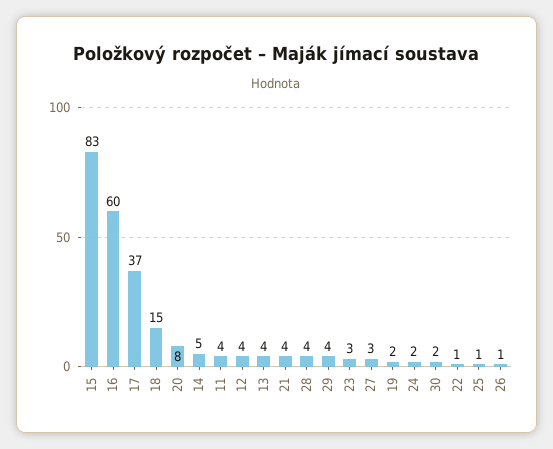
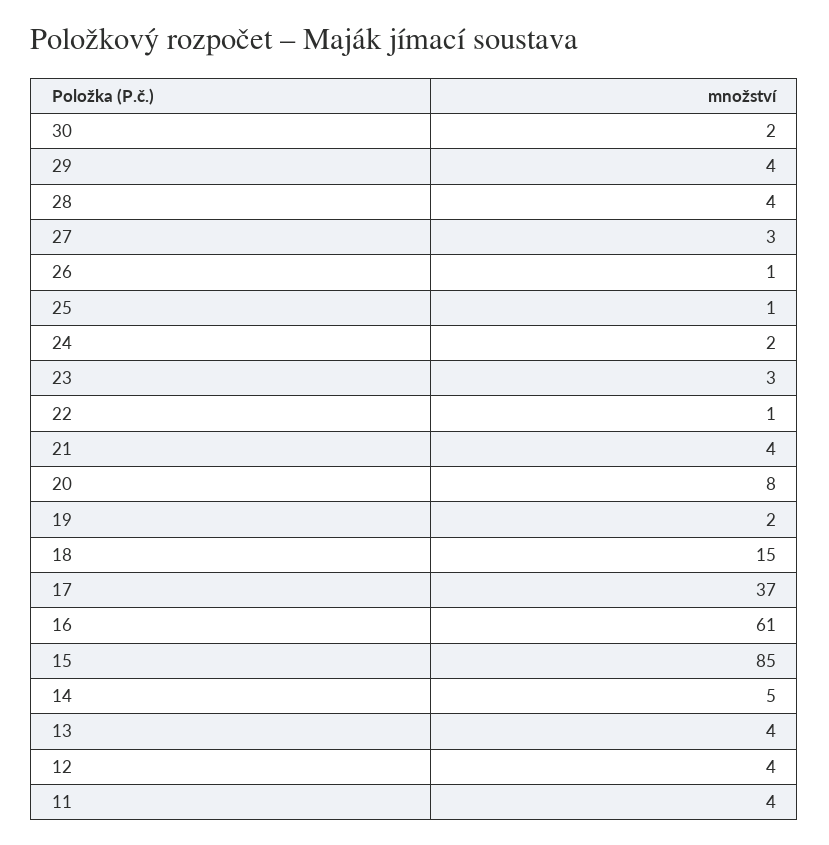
15: 83 -> 85
16: 60 -> 61

